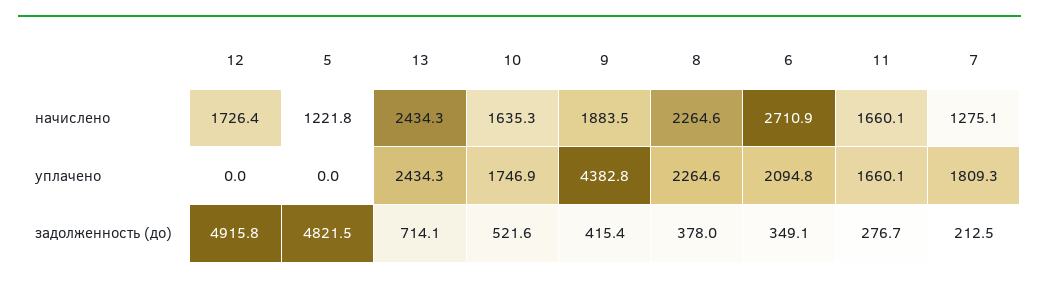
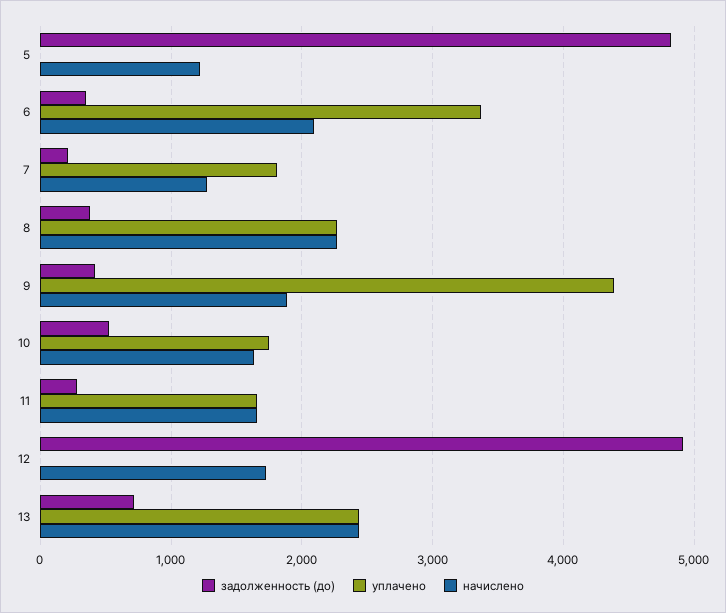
начислено, 6: 2710.9 -> 2100
уплачено, 6: 2094.8 -> 3400

